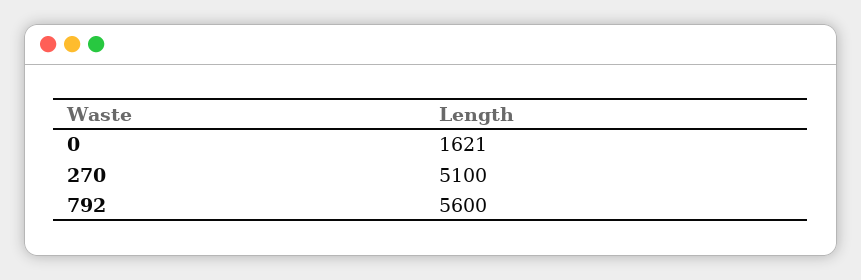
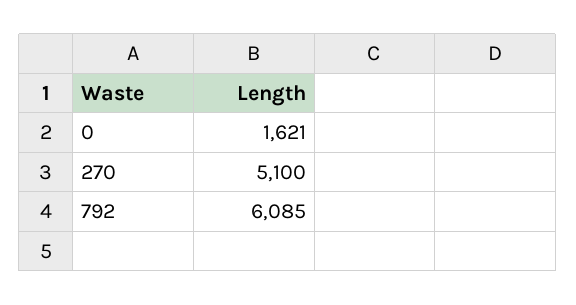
792: 5600 -> 6085

